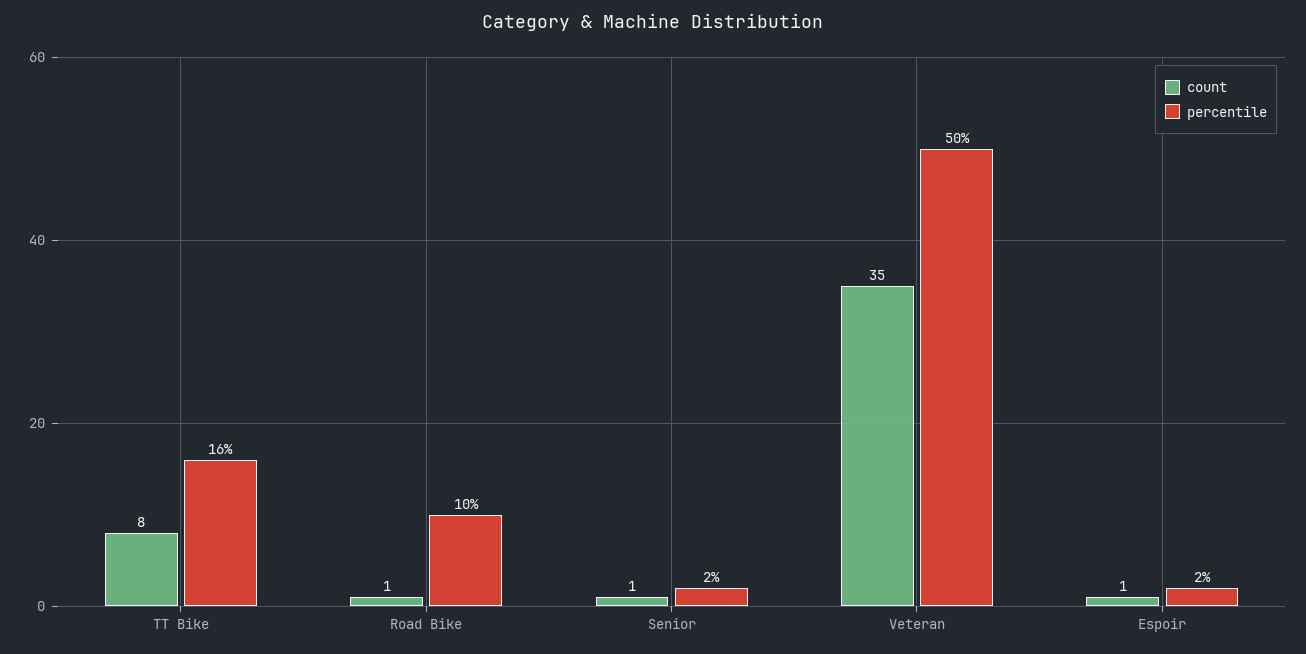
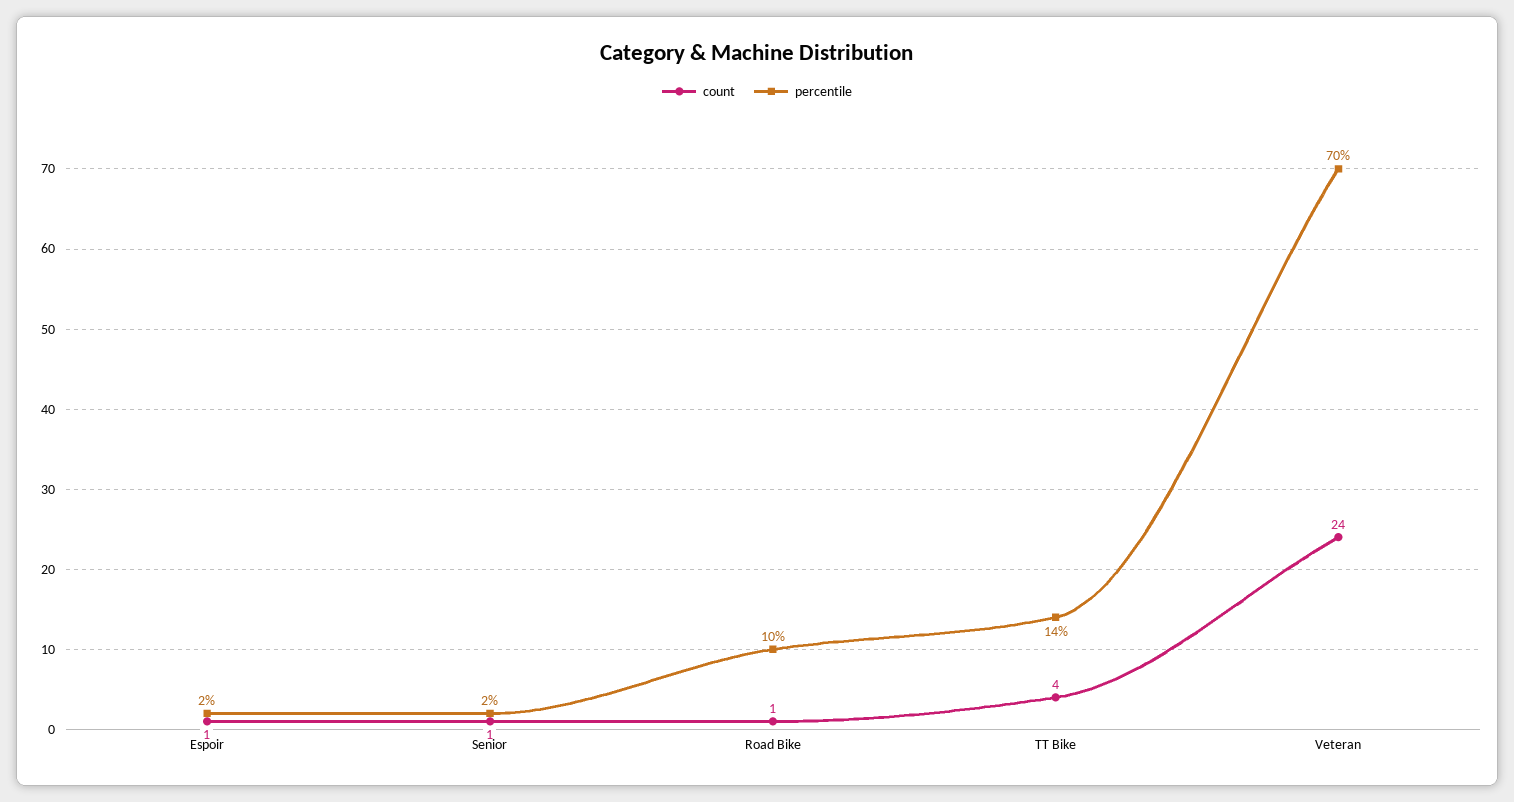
count, TT Bike: 8 -> 4
percentile, TT Bike: 16 -> 14
count, Veteran: 35 -> 24
percentile, Veteran: 50 -> 70

